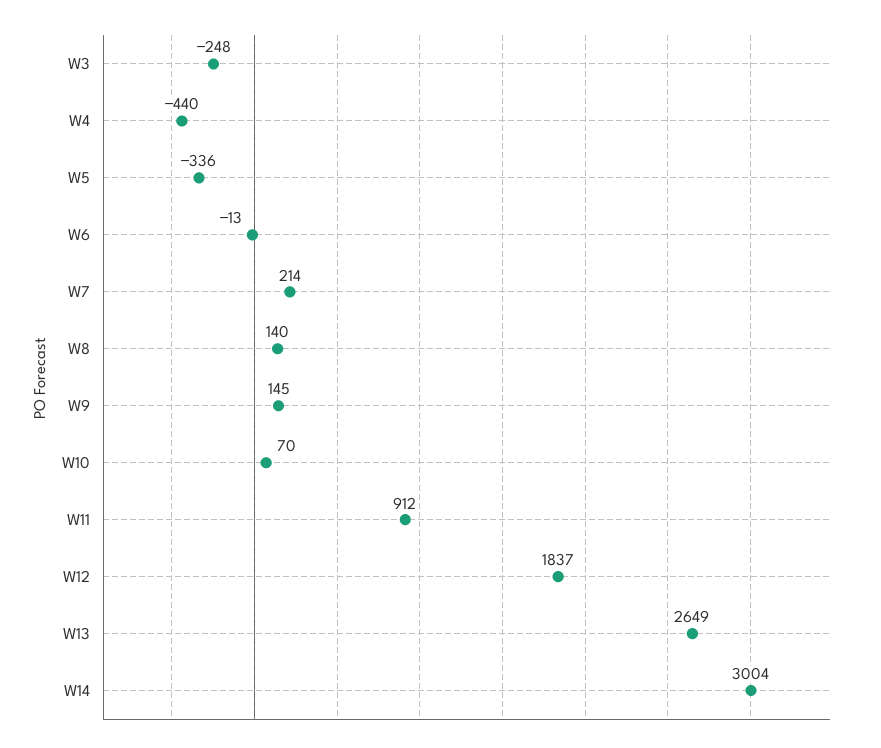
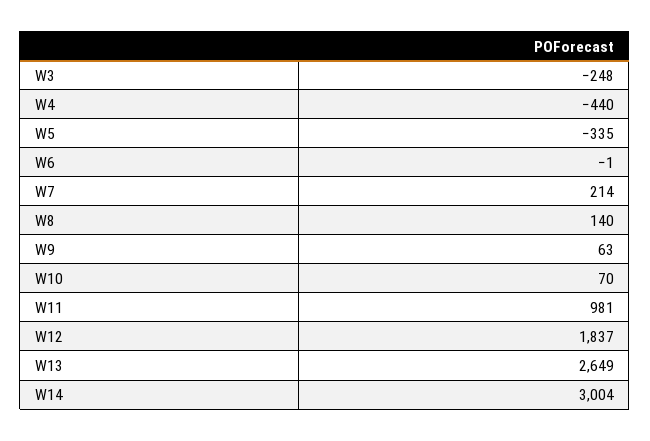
W5: -336 -> -335
W6: -13 -> -1
W9: 145 -> 63
W11: 912 -> 981

